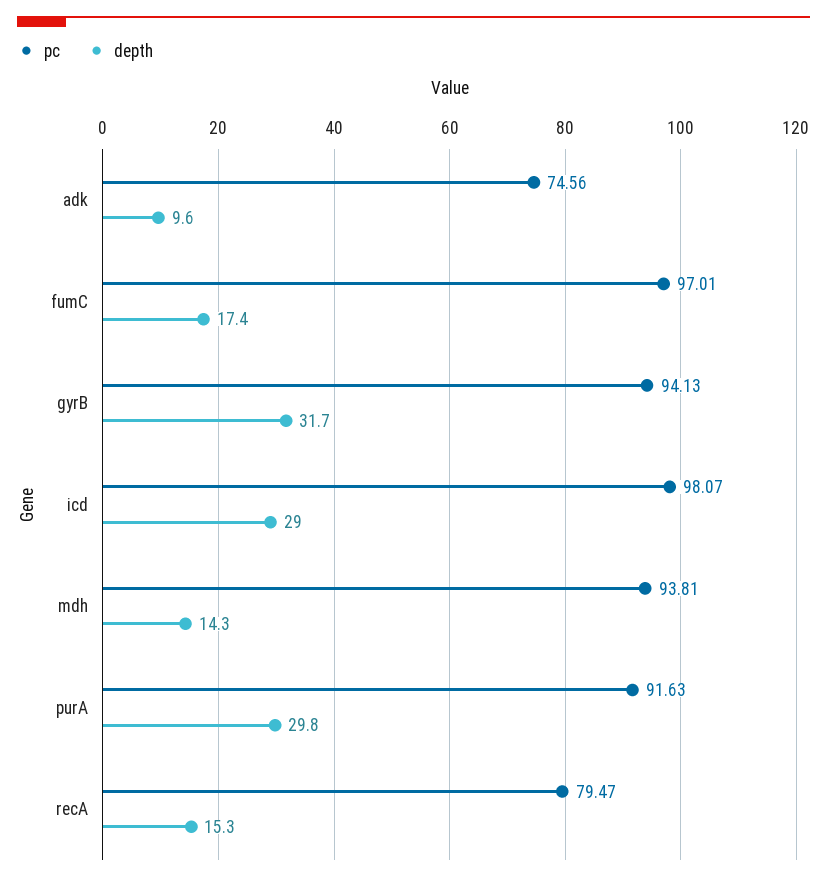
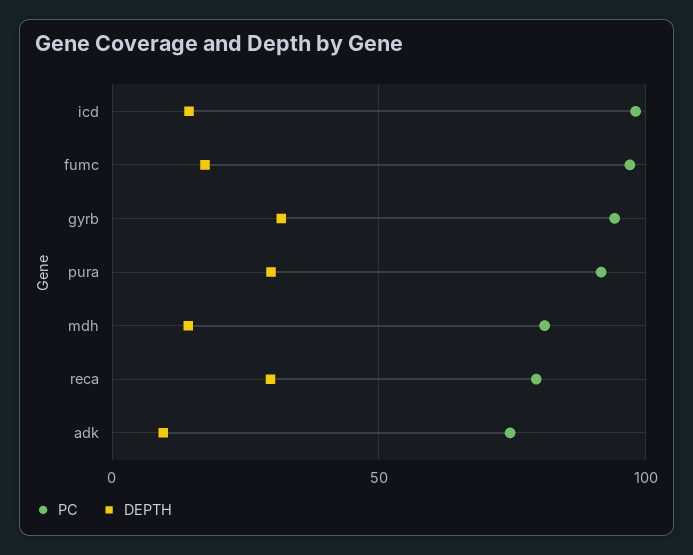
depth, icd: 29 -> 15
pc, mdh: 93.81 -> 80
depth, recA: 15.3 -> 30

